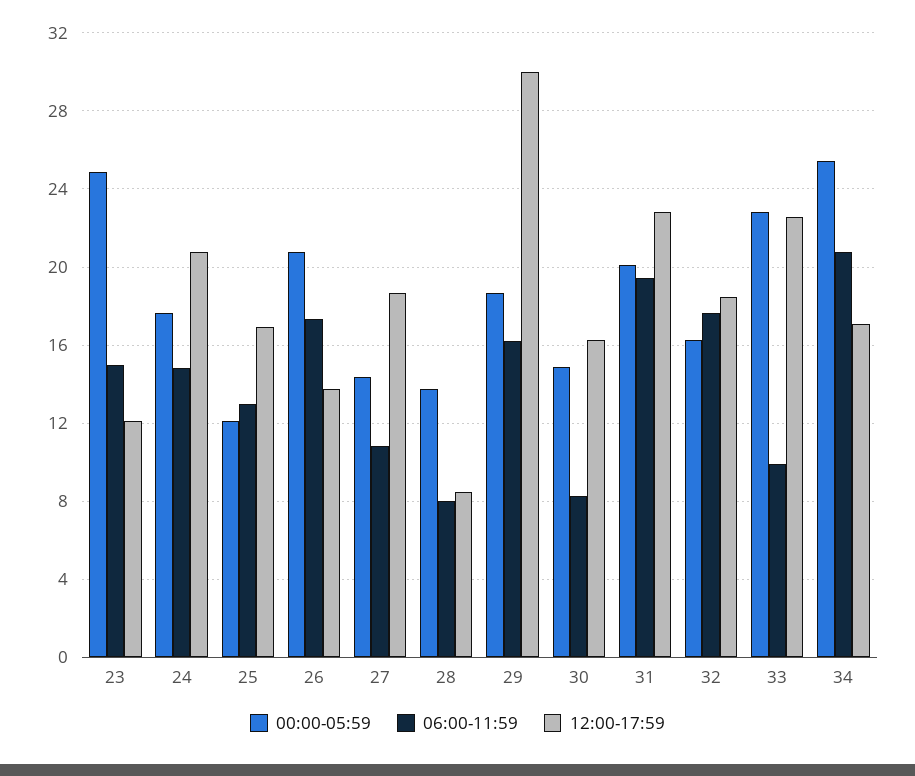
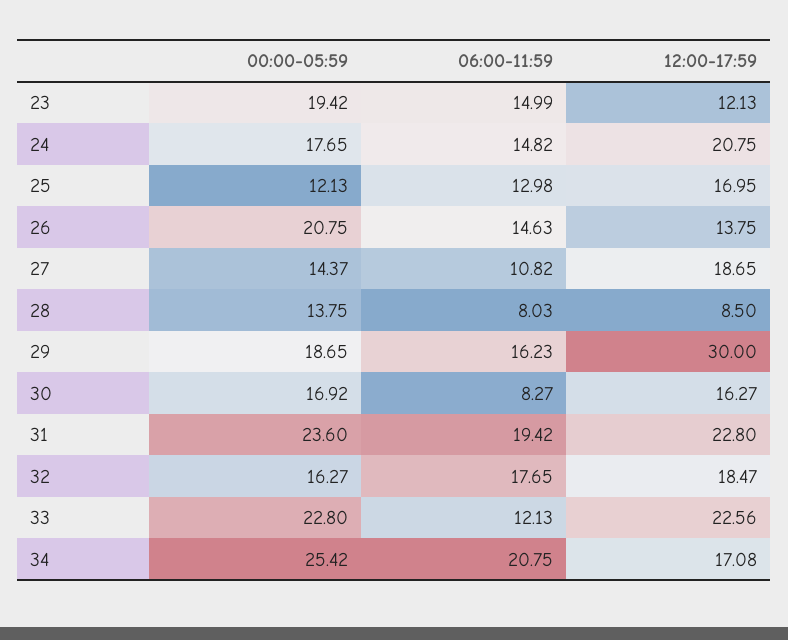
00:00-05:59, 23: 25 -> 19.42
06:00-11:59, 26: 17.5 -> 14.63
00:00-05:59, 30: 15 -> 16.92
00:00-05:59, 31: 20 -> 23.6
06:00-11:59, 33: 10 -> 12.13

